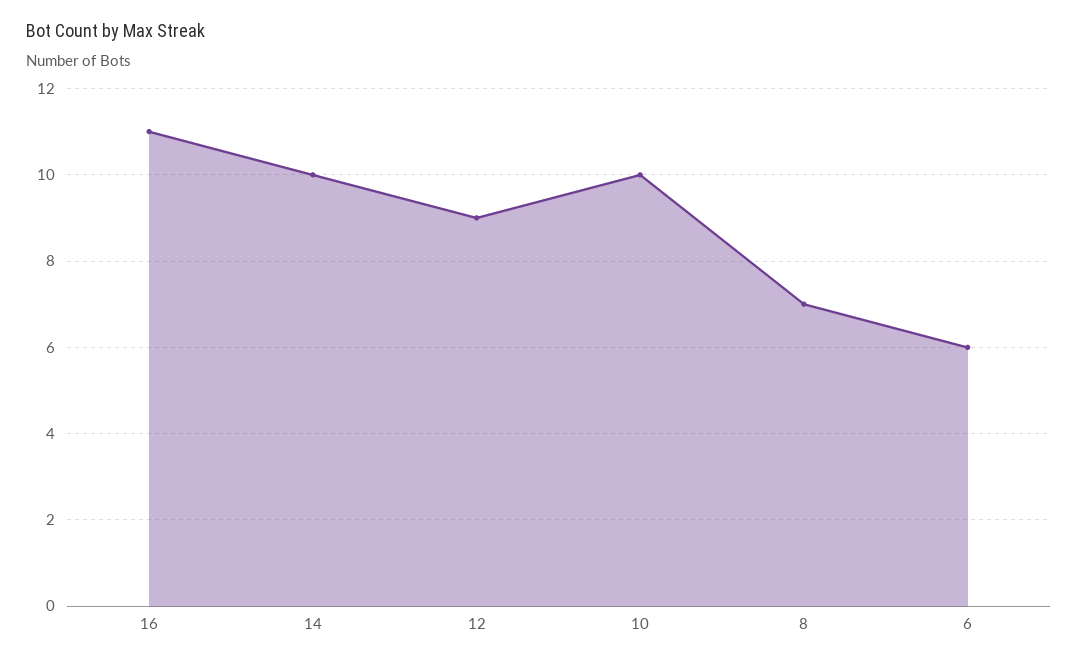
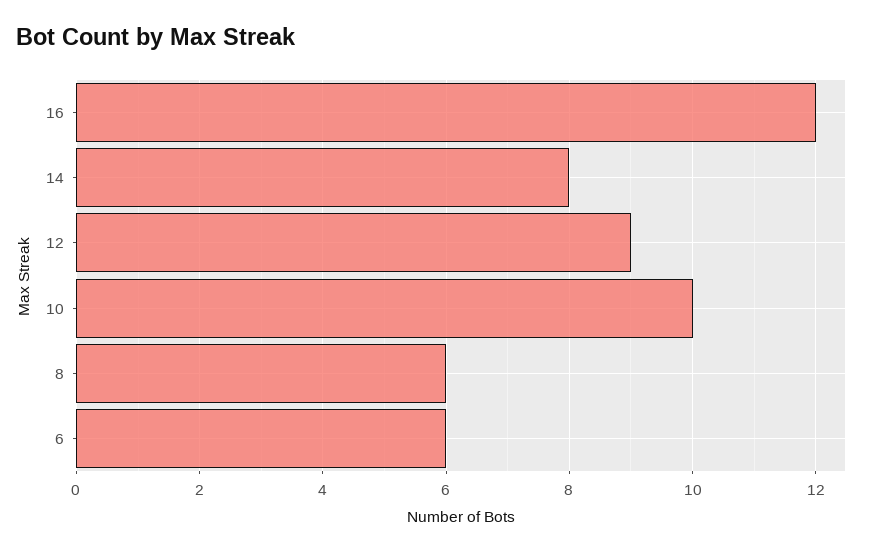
16: 11 -> 12
14: 10 -> 8
8: 7 -> 6

